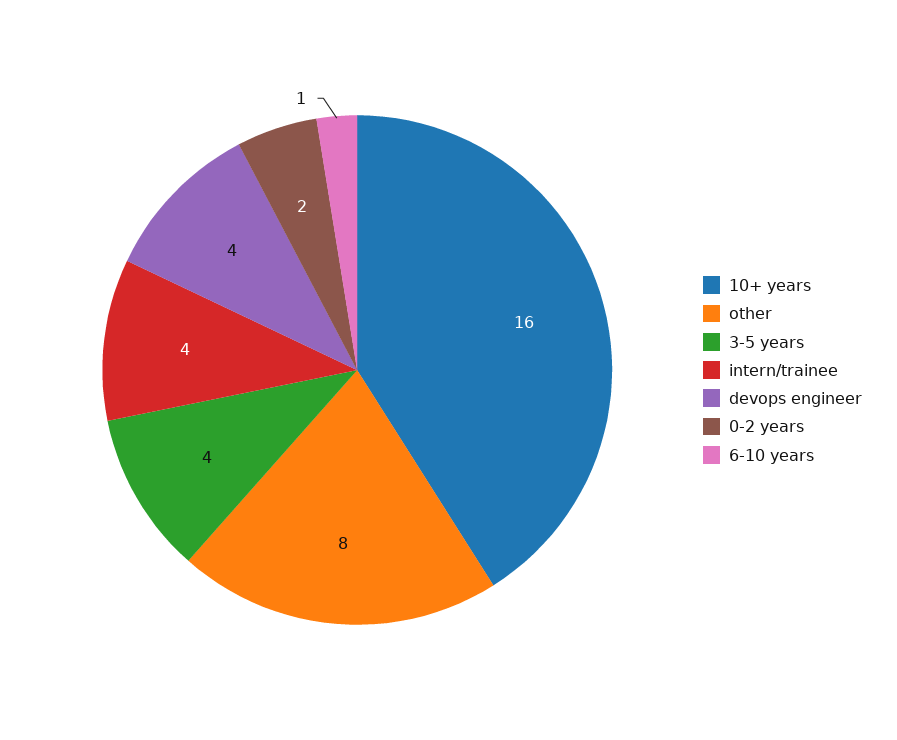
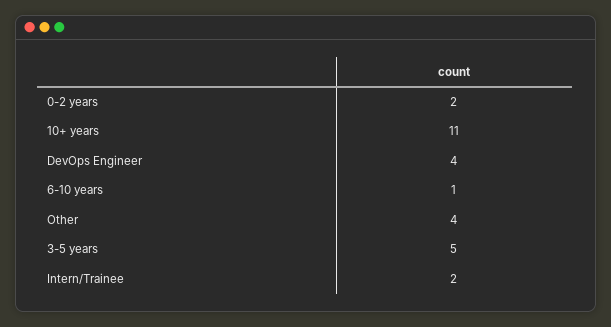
10+ years: 16 -> 11
other: 8 -> 4
3-5 years: 4 -> 5
intern/trainee: 4 -> 2

